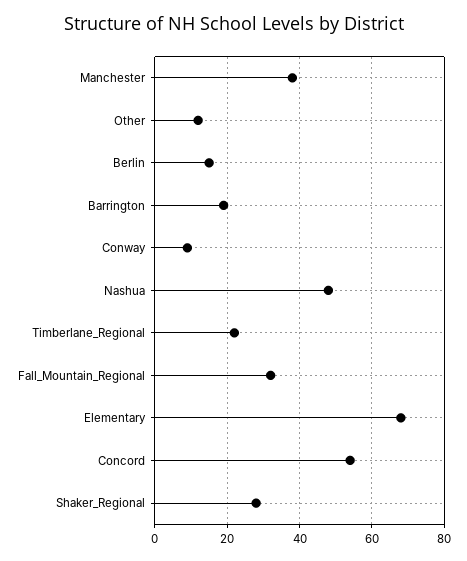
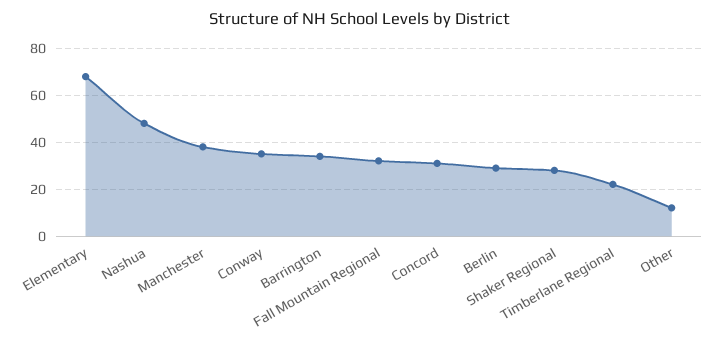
Berlin: 15 -> 30
Barrington: 20 -> 35
Conway: 10 -> 35
Concord: 55 -> 30

